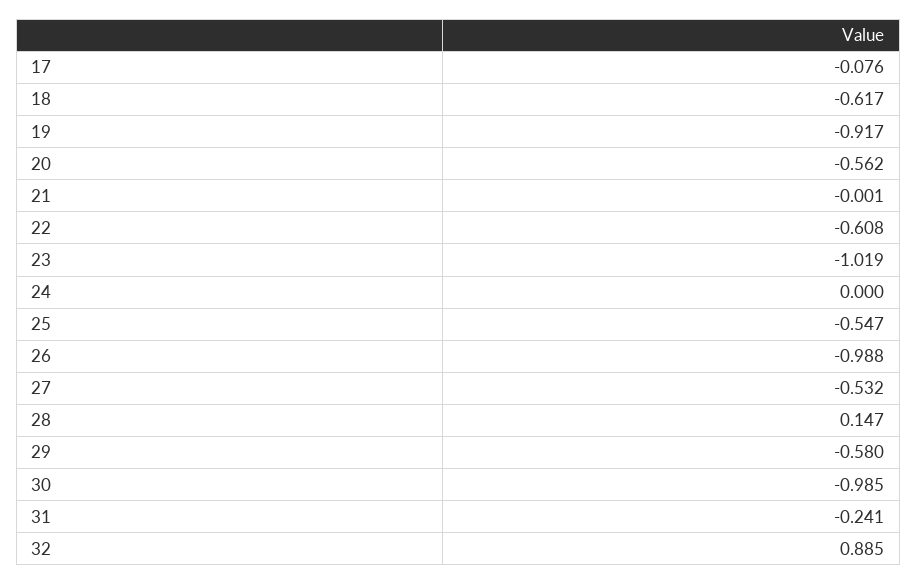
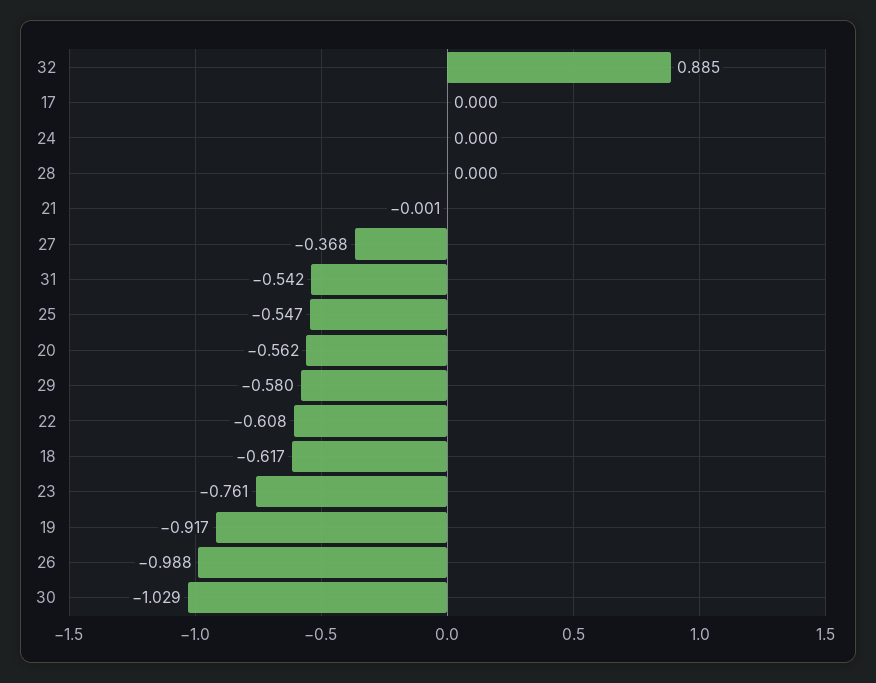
17: -0.076 -> 0
23: -1.019 -> -0.761
27: -0.532 -> -0.368
28: 0.147 -> 0
30: -0.985 -> -1.029
31: -0.241 -> -0.542

